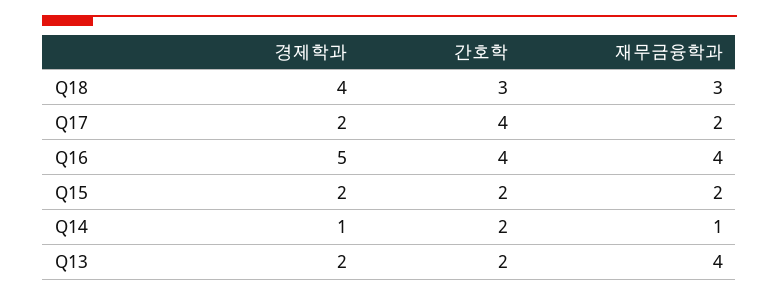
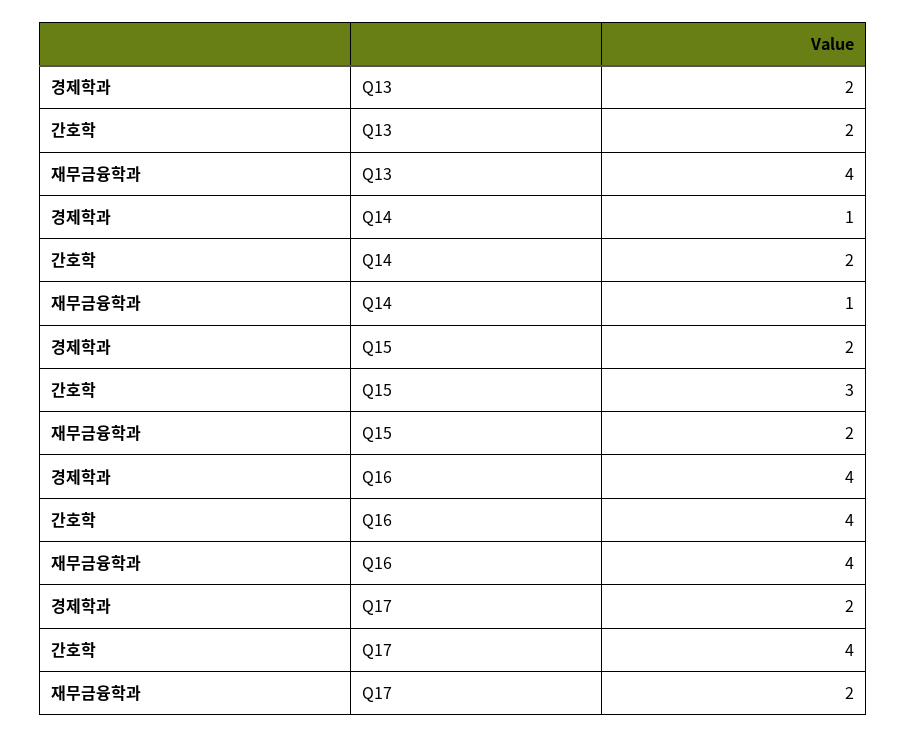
경제학과, Q18: 4 -> none
간호학, Q18: 3 -> none
재무금융학과, Q18: 3 -> none
경제학과, Q16: 5 -> 4
간호학, Q15: 2 -> 3

